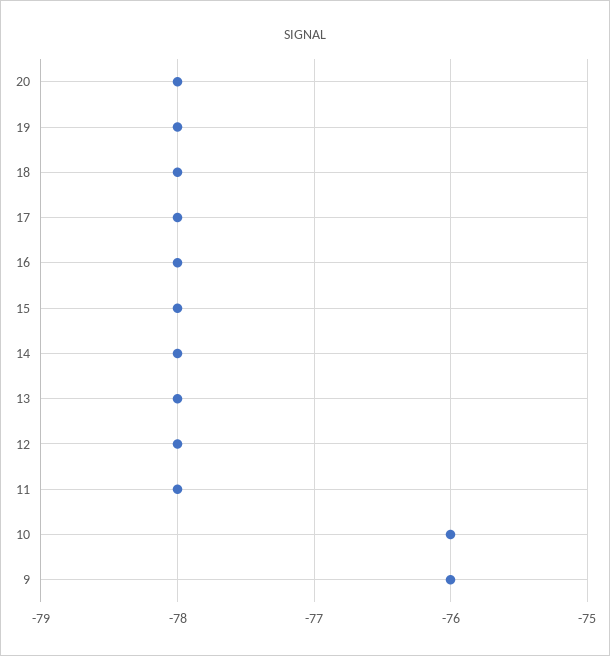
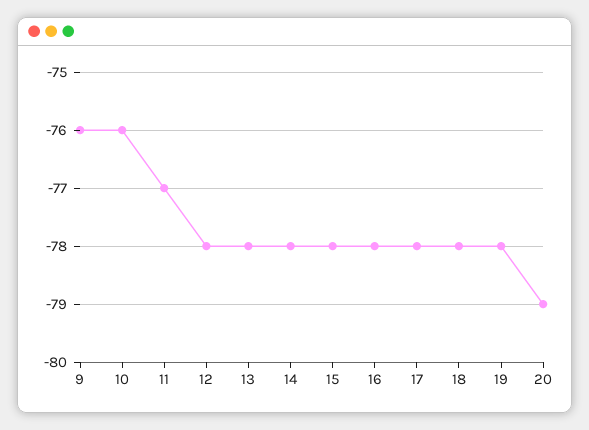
20: -78 -> -79
11: -78 -> -77

